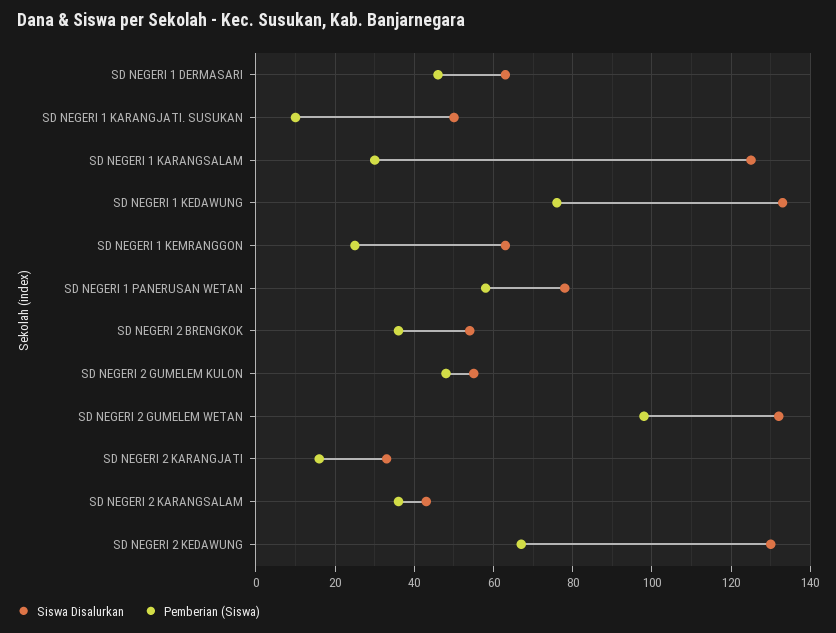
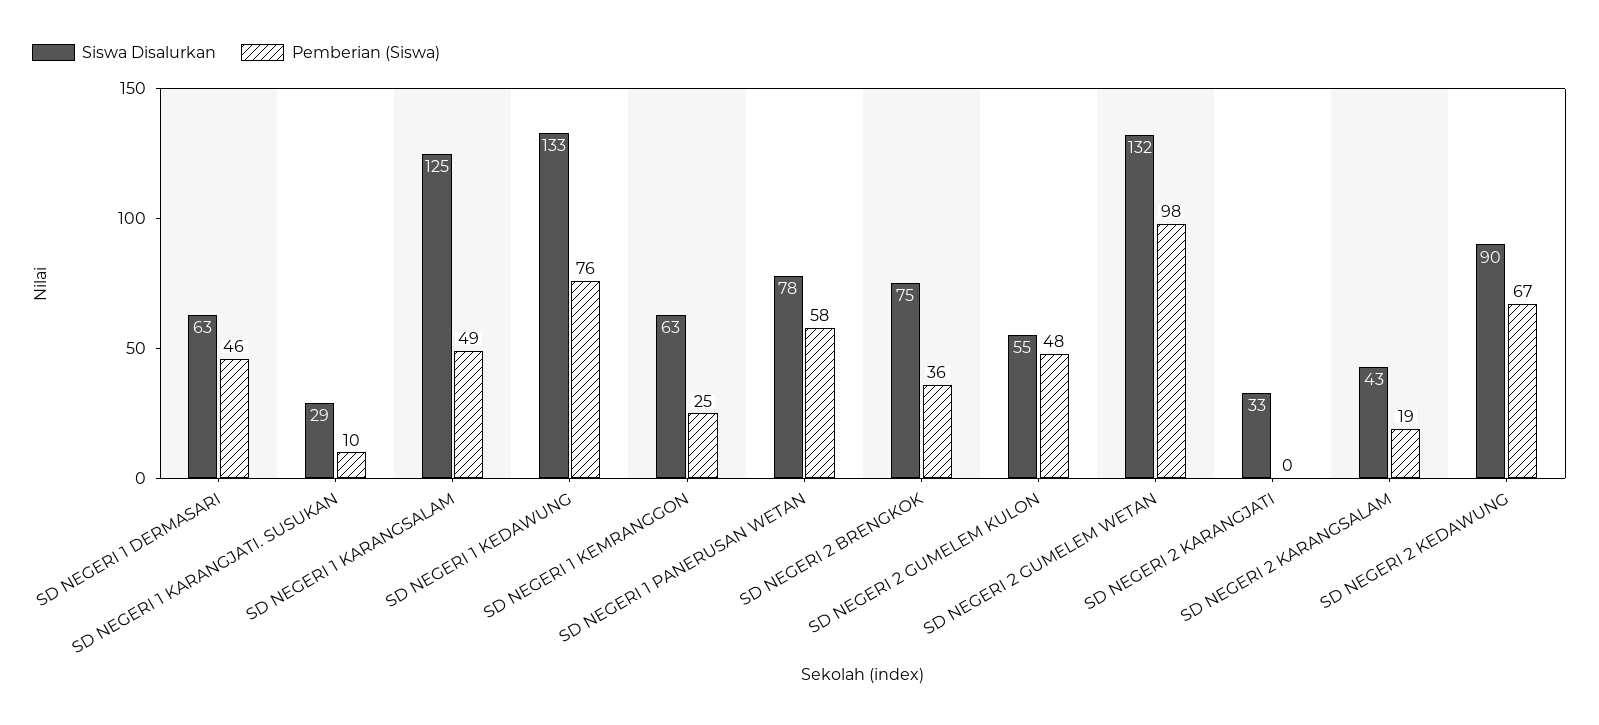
Siswa Disalurkan, SD NEGERI 1 KARANGJATI. SUSUKAN: 50 -> 29
Pemberian (Siswa), SD NEGERI 1 KARANGSALAM: 30 -> 49
Siswa Disalurkan, SD NEGERI 2 BRENGKOK: 55 -> 75
Pemberian (Siswa), SD NEGERI 2 KARANGJATI: 15 -> 0
Pemberian (Siswa), SD NEGERI 2 KARANGSALAM: 35 -> 19
Siswa Disalurkan, SD NEGERI 2 KEDAWUNG: 130 -> 90

